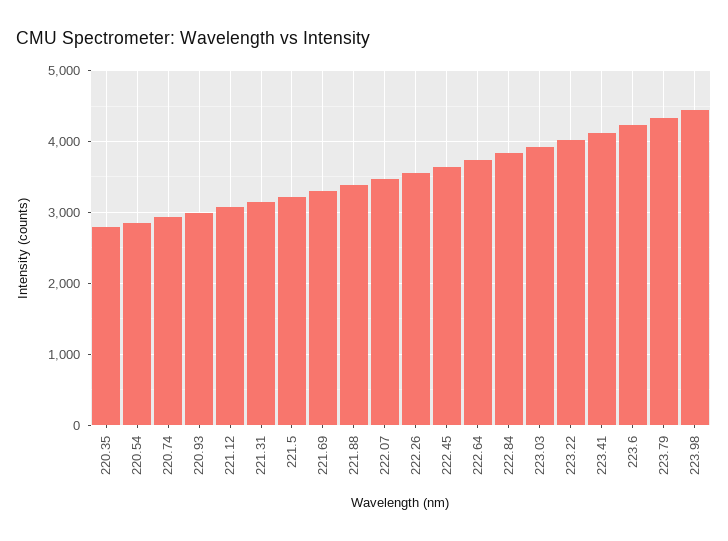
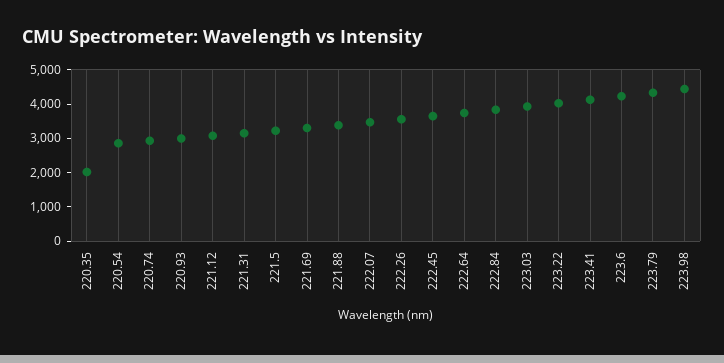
220.35: 2800 -> 2000

